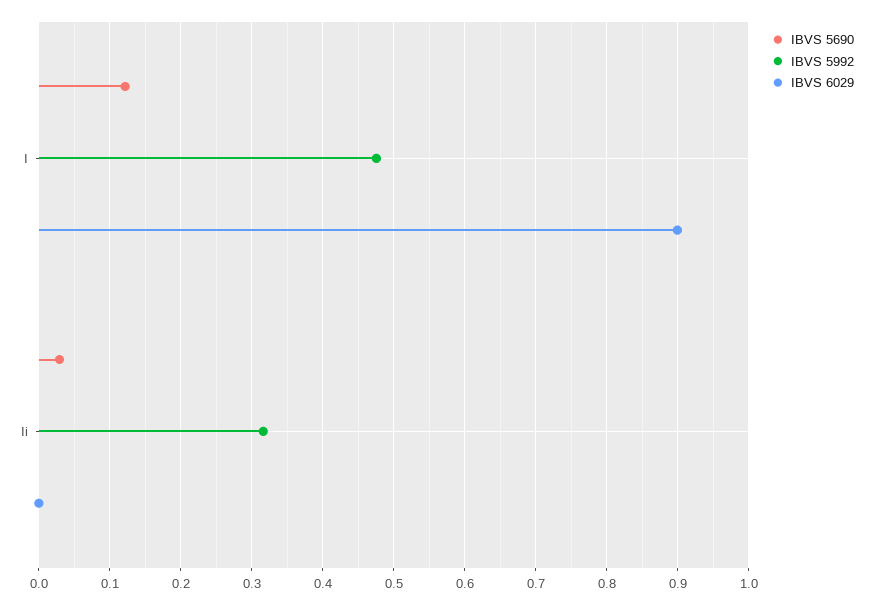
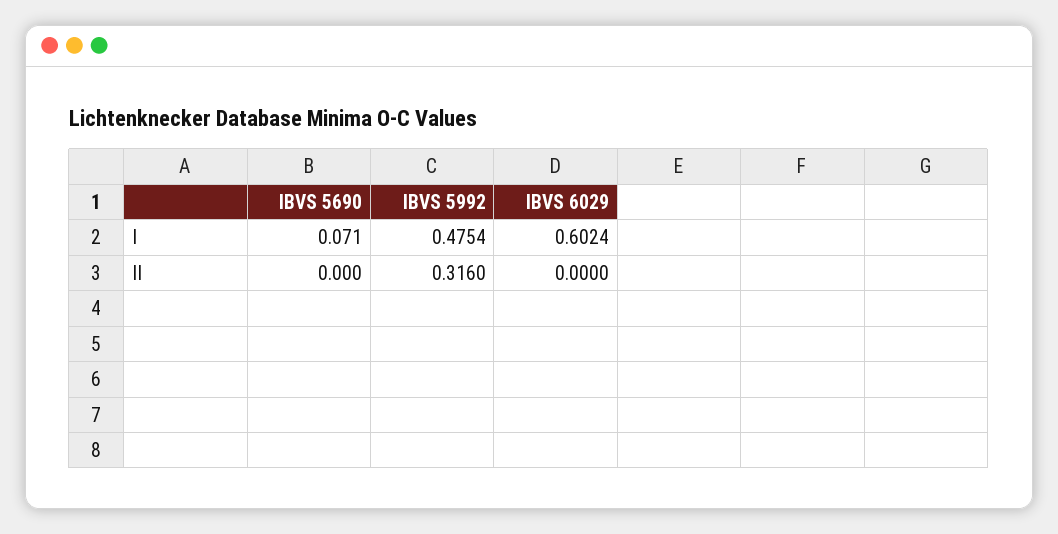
IBVS 5690, I: 0.12 -> 0.071
IBVS 6029, I: 0.9 -> 0.6024
IBVS 5690, Ii: 0.03 -> 0

